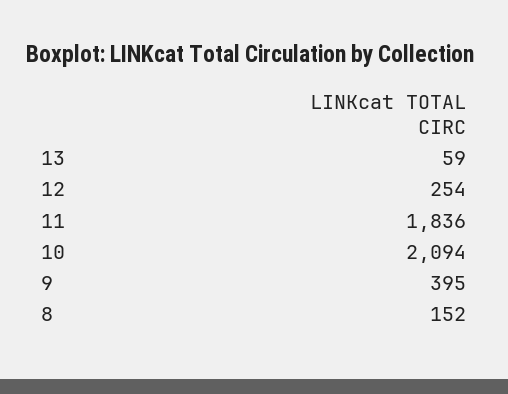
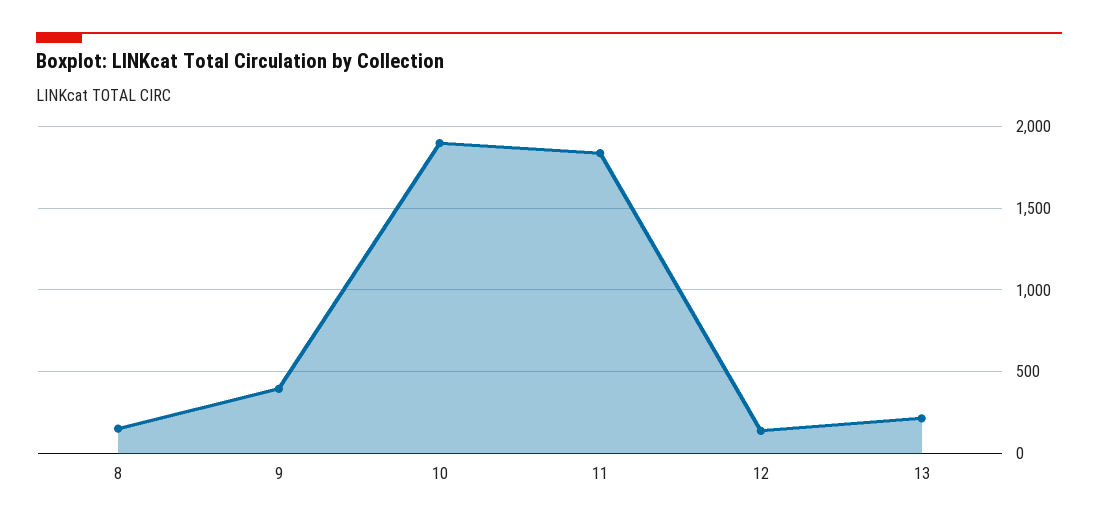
13: 59 -> 200
12: 254 -> 150
10: 2094 -> 1900

